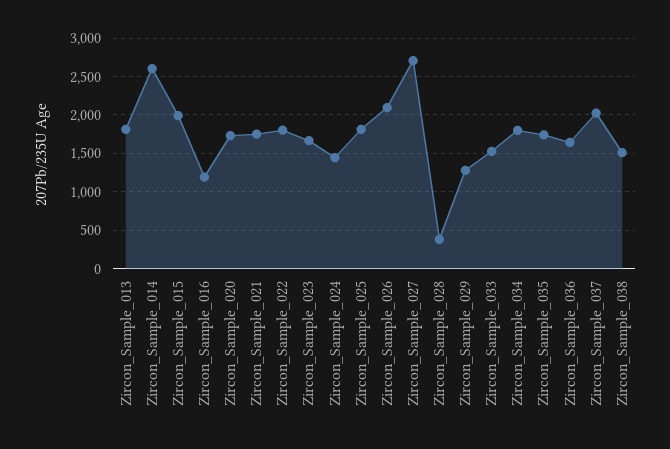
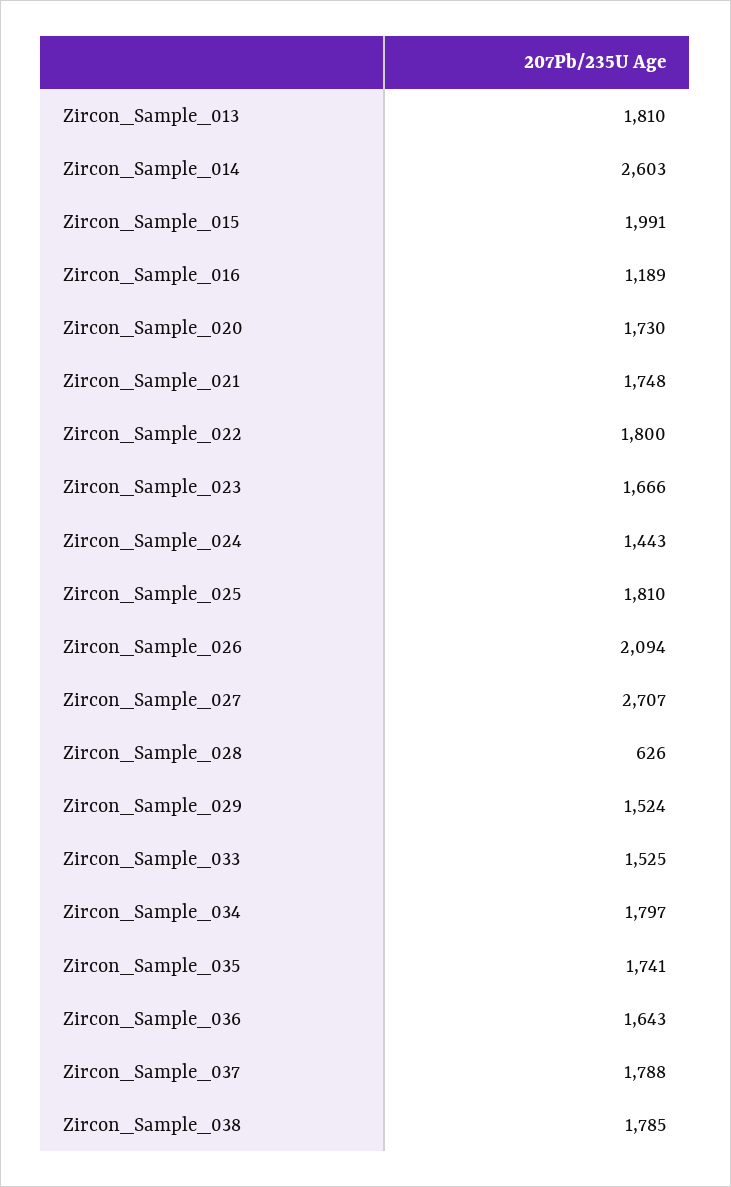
Zircon_Sample_028: 400 -> 626
Zircon_Sample_029: 1300 -> 1524
Zircon_Sample_037: 2000 -> 1788
Zircon_Sample_038: 1500 -> 1785

